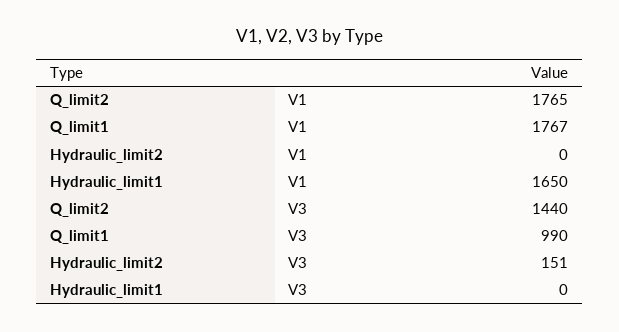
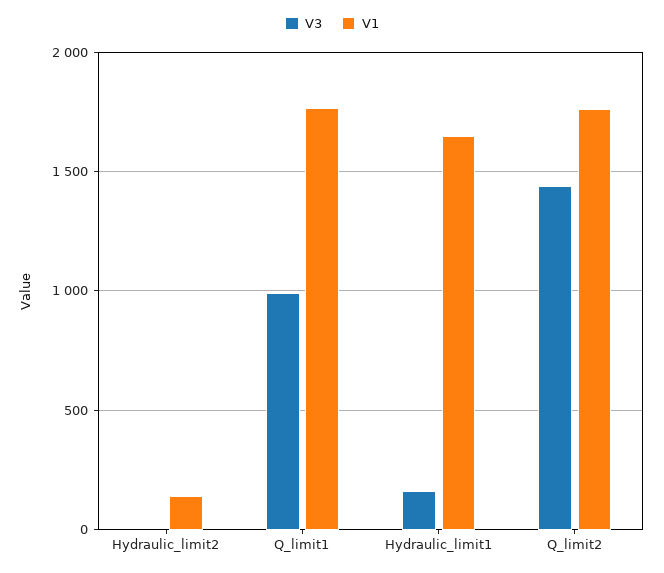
V1, Hydraulic_limit2: 0 -> 150
V3, Hydraulic_limit2: 151 -> 0
V3, Hydraulic_limit1: 0 -> 150

